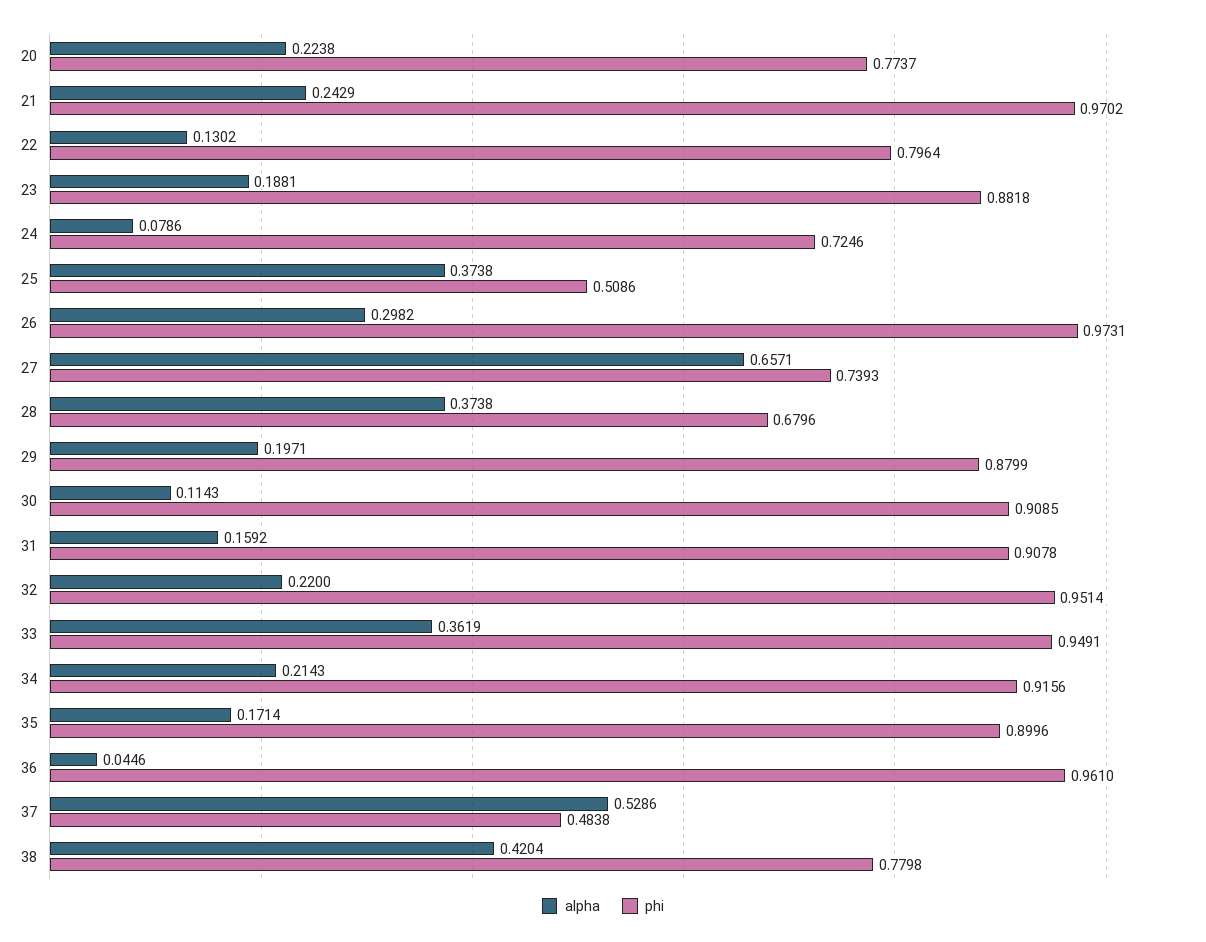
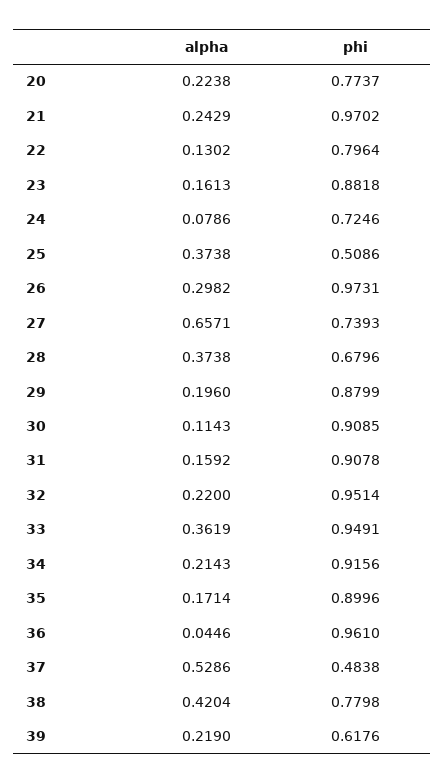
alpha, 23: 0.1881 -> 0.1613
alpha, 29: 0.1971 -> 0.196
alpha, 39: none -> 0.219
phi, 39: none -> 0.6176

